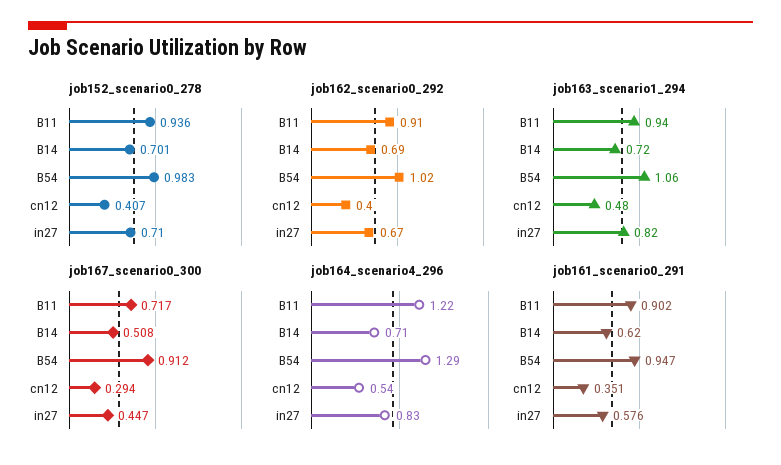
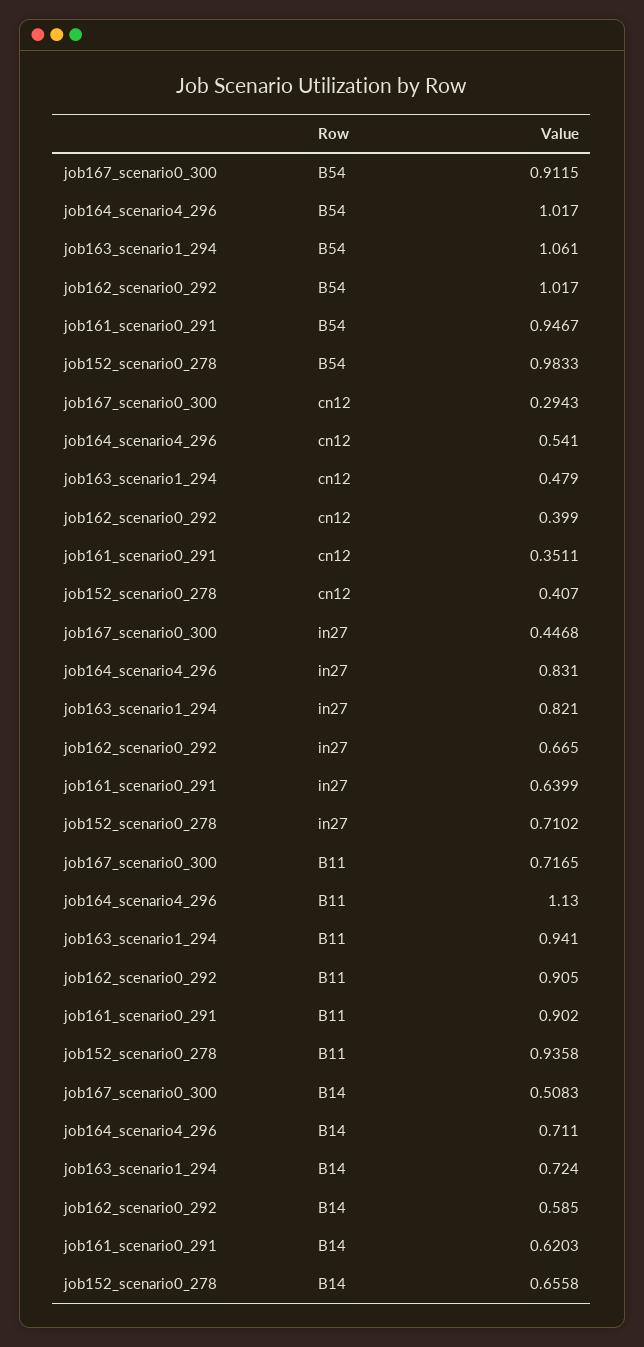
job152_scenario0_278, B14: 0.701 -> 0.6558
job162_scenario0_292, B14: 0.69 -> 0.585
job164_scenario4_296, B11: 1.22 -> 1.13
job164_scenario4_296, B54: 1.29 -> 1.017
job161_scenario0_291, in27: 0.576 -> 0.6399

